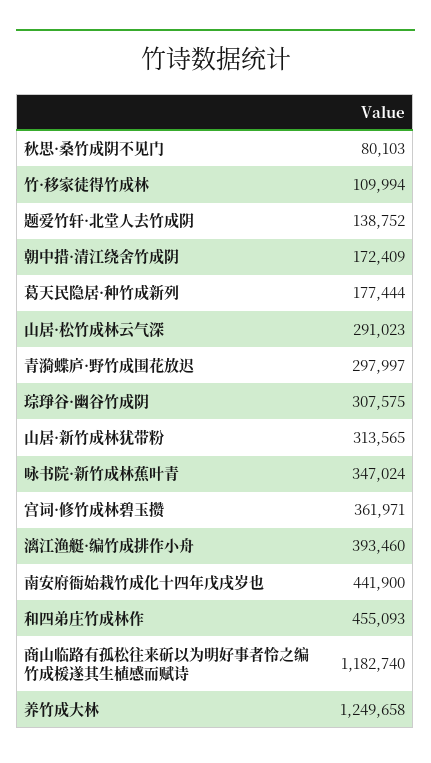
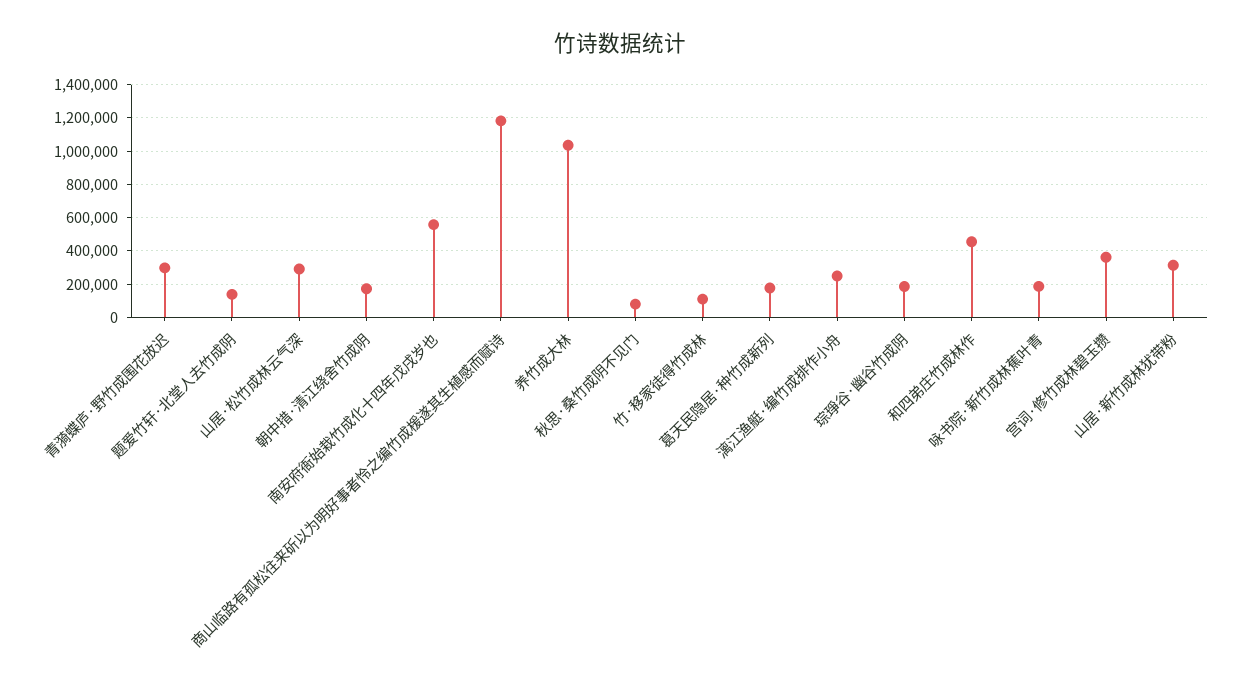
琮琤谷·幽谷竹成阴: 307575 -> 200000
咏书院·新竹成林蕉叶青: 347024 -> 200000
漓江渔艇·编竹成排作小舟: 393460 -> 250000
南安府衙始栽竹成化十四年戊戌岁也: 441900 -> 550000
养竹成大林: 1249658 -> 1050000

